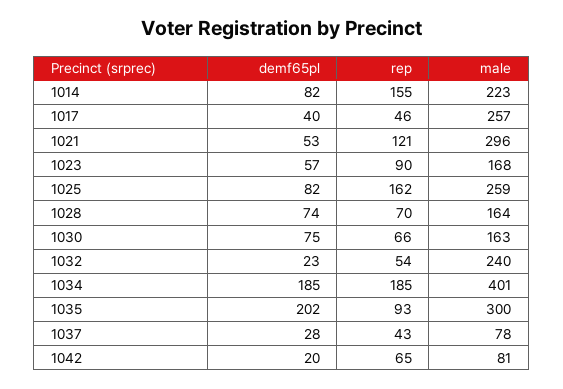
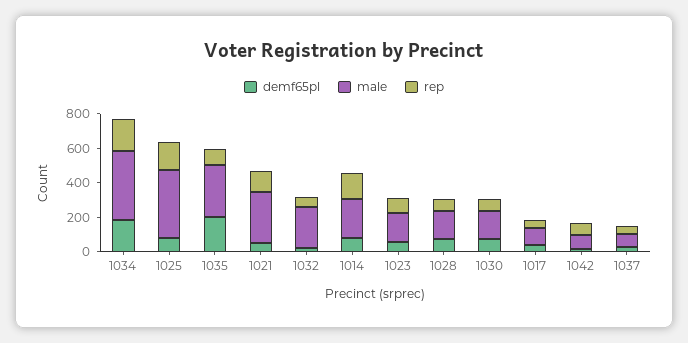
male, 1017: 257 -> 100
male, 1025: 259 -> 400

